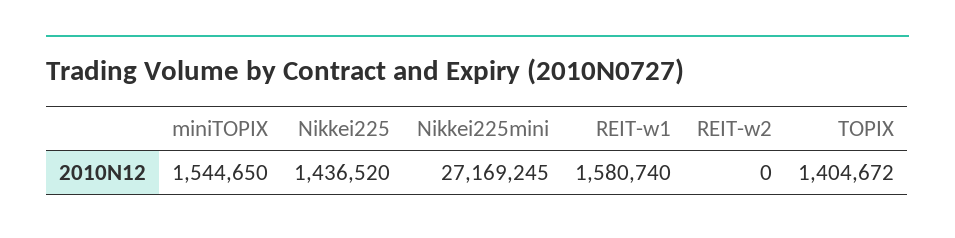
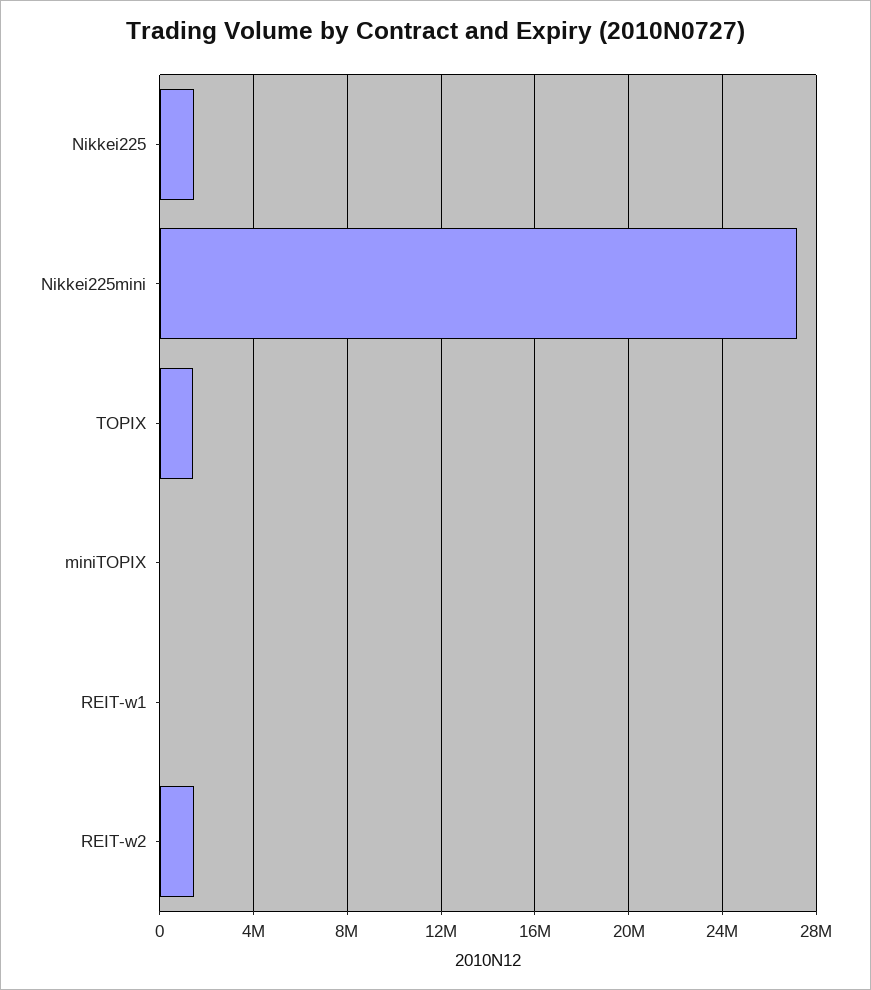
miniTOPIX: 1544650 -> 0
REIT-w1: 1580740 -> 0
REIT-w2: 0 -> 1500000

